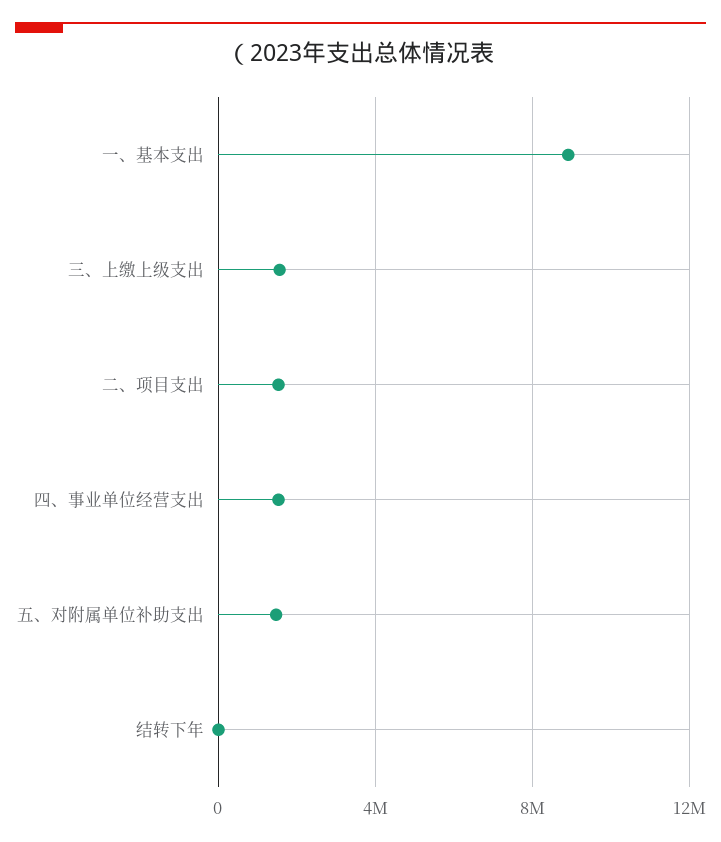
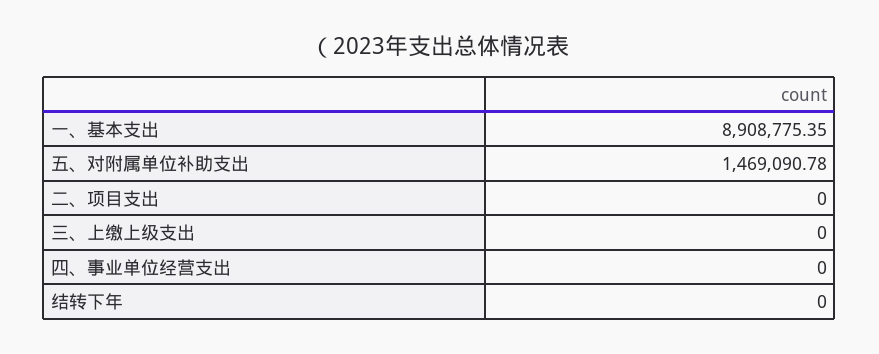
三、上缴上级支出: 1500000 -> 0
二、项目支出: 1500000 -> 0
四、事业单位经营支出: 1500000 -> 0

